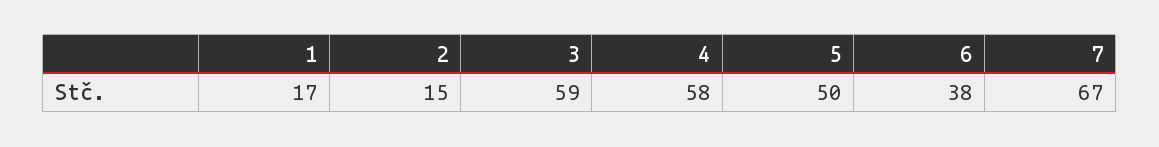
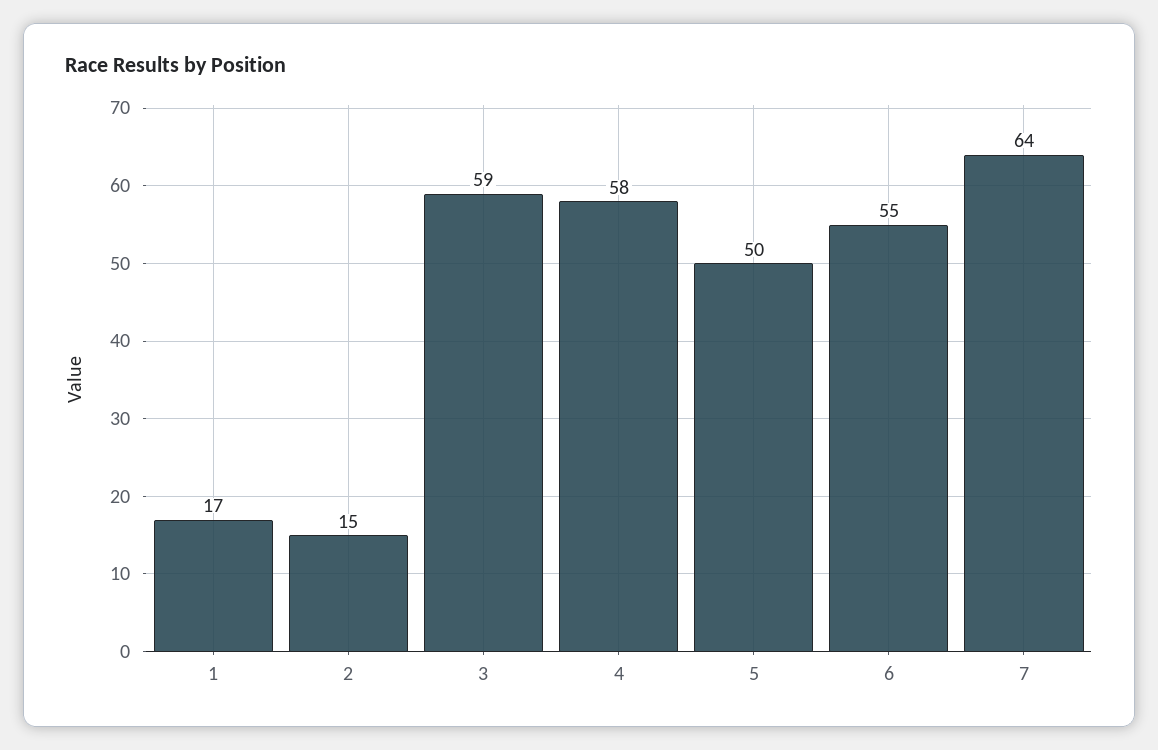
6: 38 -> 55
7: 67 -> 64

